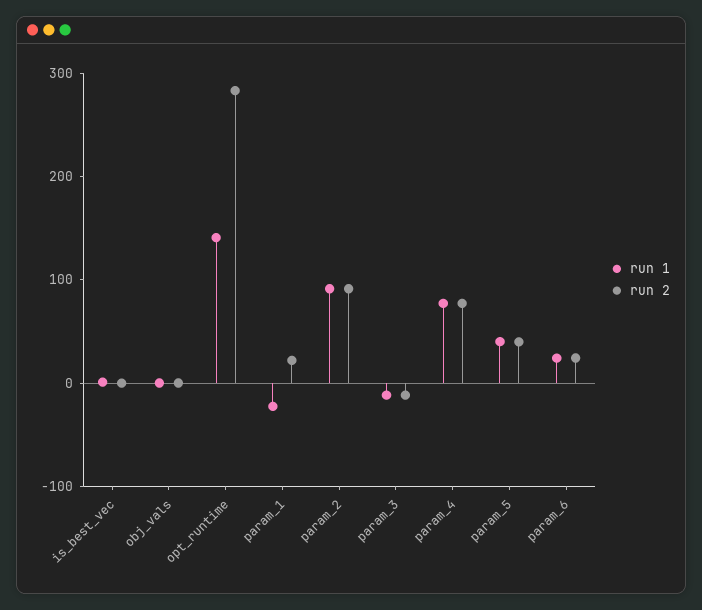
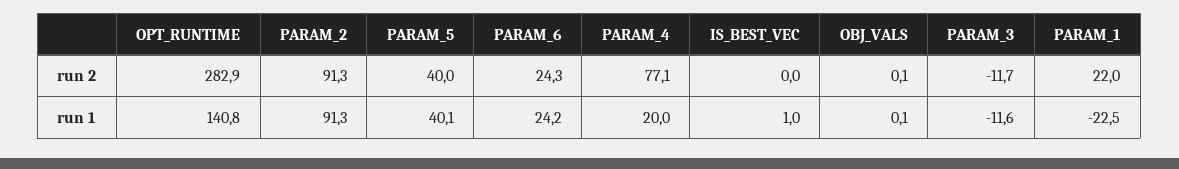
run 1, param_4: 80 -> 20

